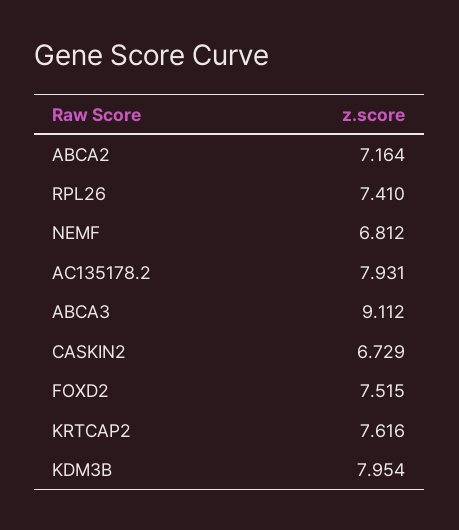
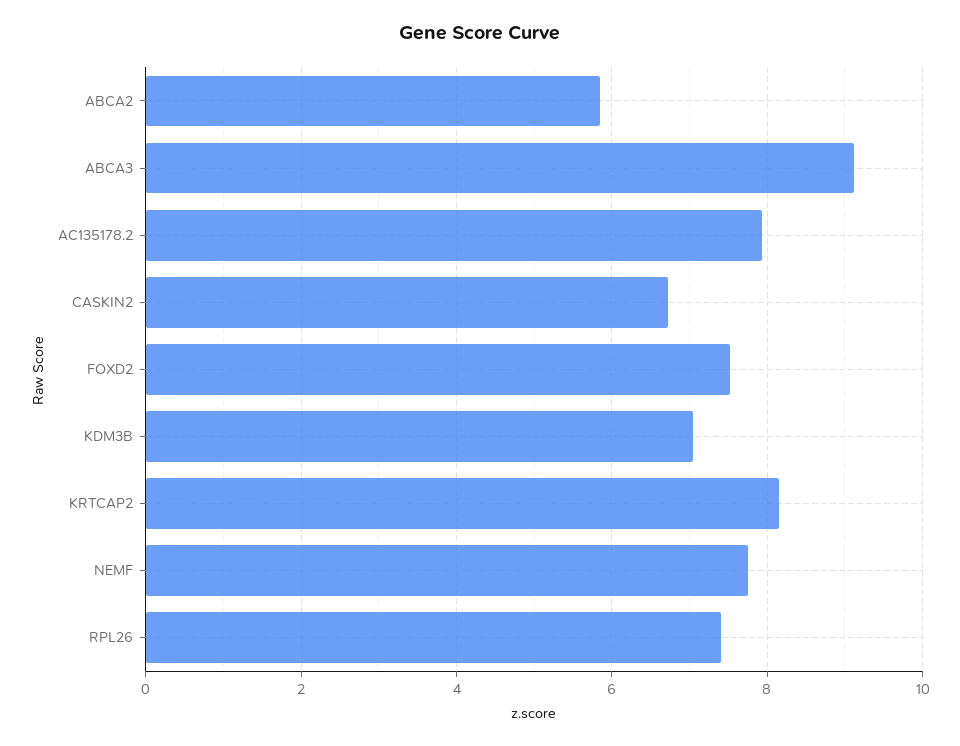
ABCA2: 7.164 -> 5.8
NEMF: 6.812 -> 7.8
KRTCAP2: 7.616 -> 8.2
KDM3B: 7.954 -> 7

